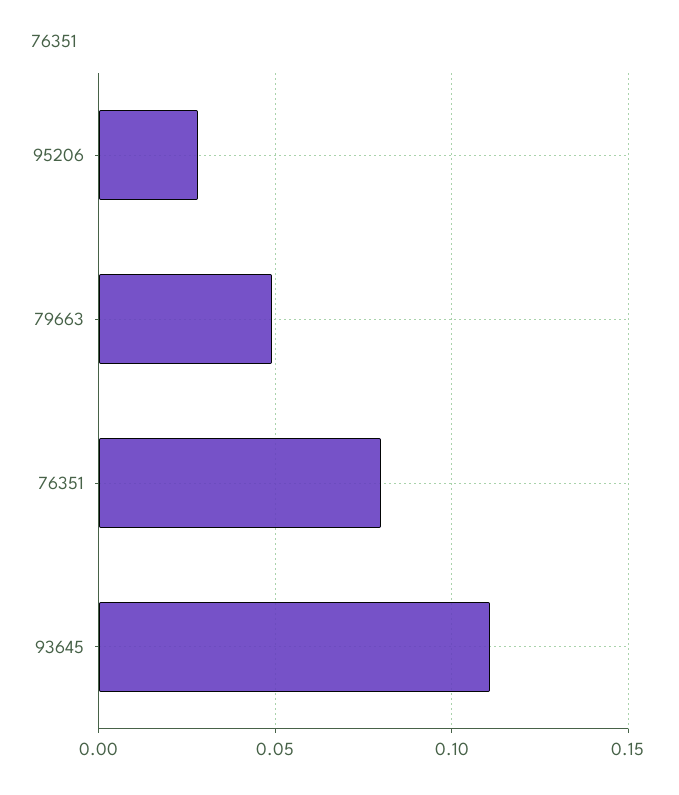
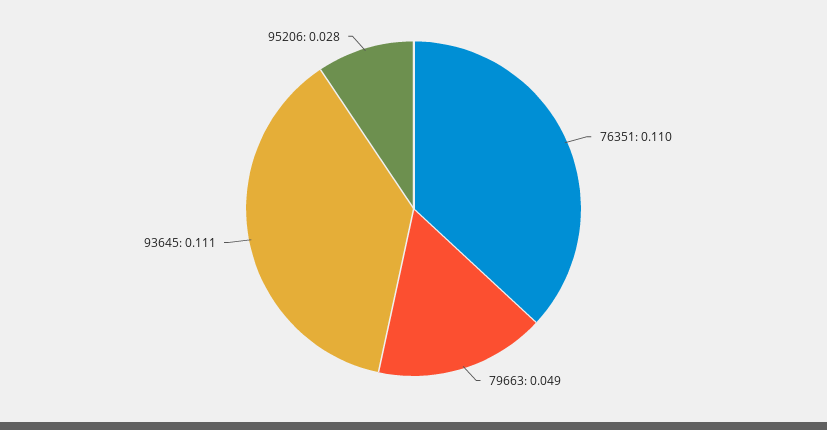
76351: 0.08 -> 0.11

